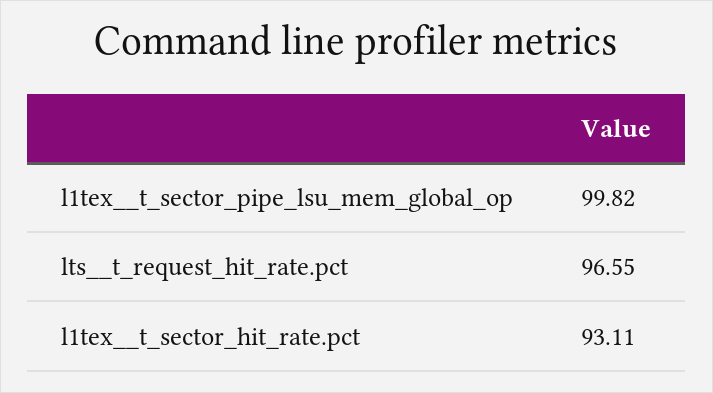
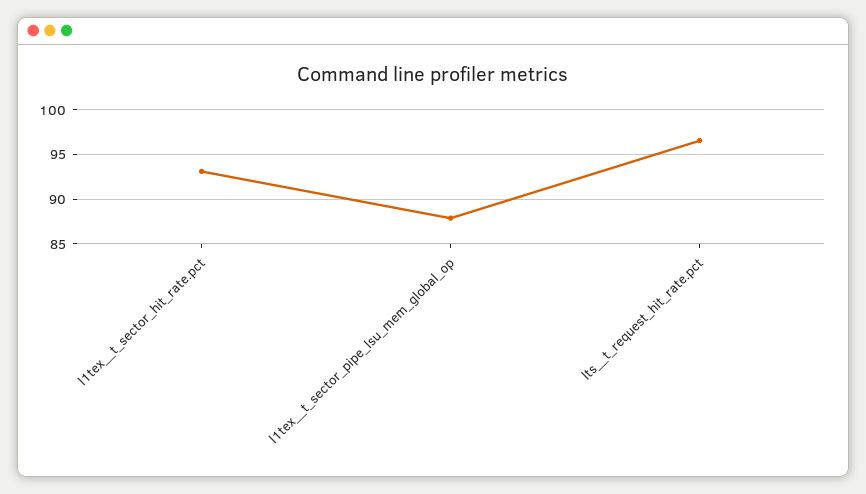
l1tex__t_sector_pipe_lsu_mem_global_op: 99.82 -> 88

